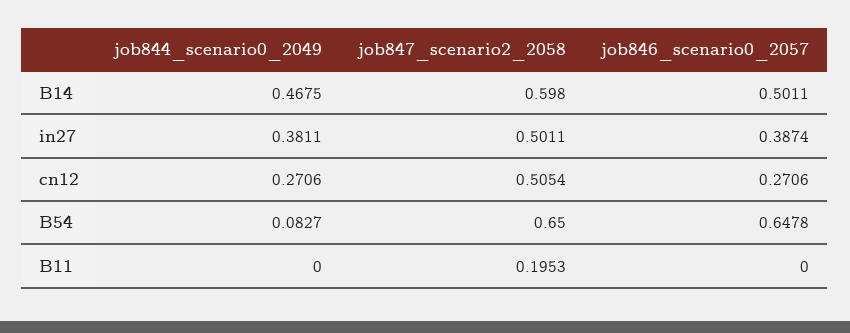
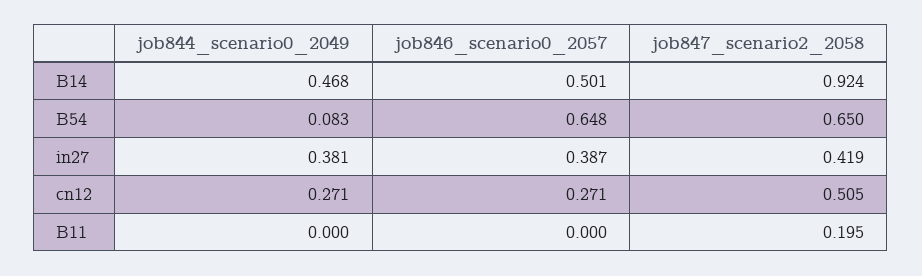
job847_scenario2_2058, B14: 0.598 -> 0.924
job847_scenario2_2058, in27: 0.5011 -> 0.419

